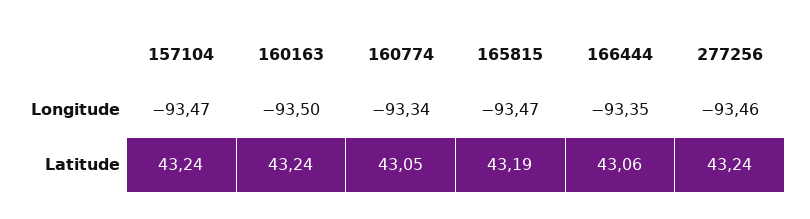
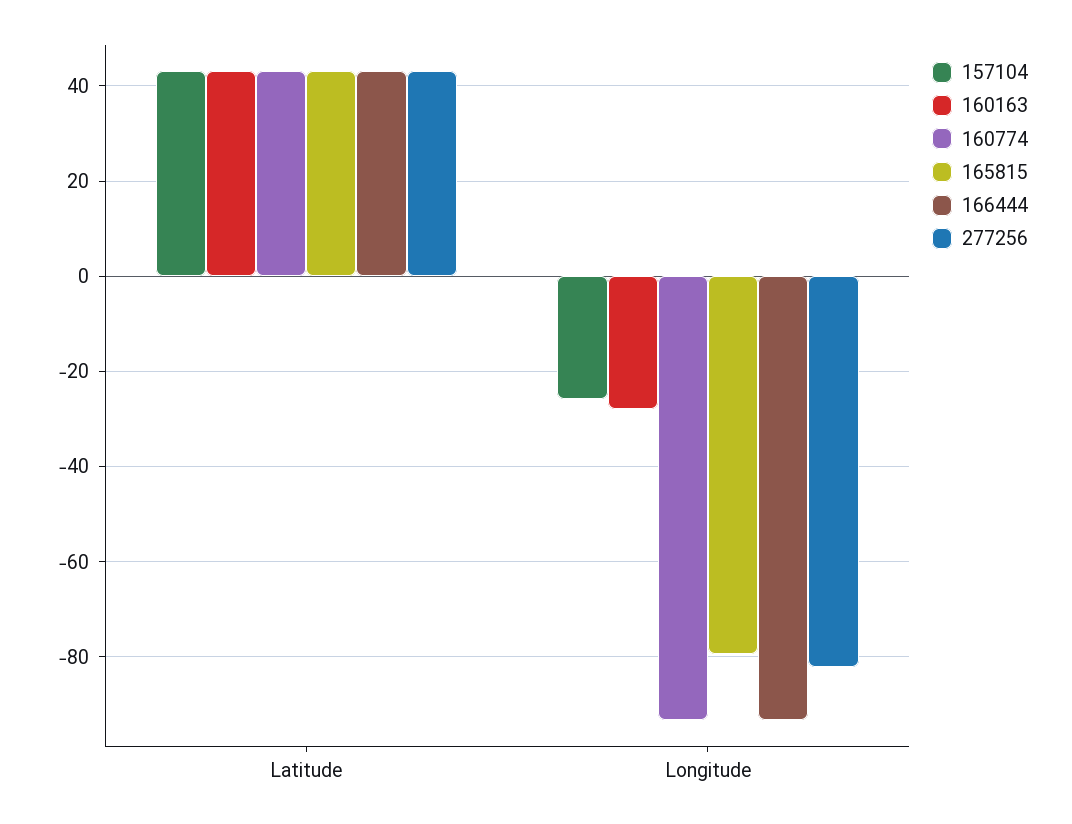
157104, Longitude: -93.47 -> -26
160163, Longitude: -93.5 -> -28
165815, Longitude: -93.47 -> -80
277256, Longitude: -93.46 -> -82

